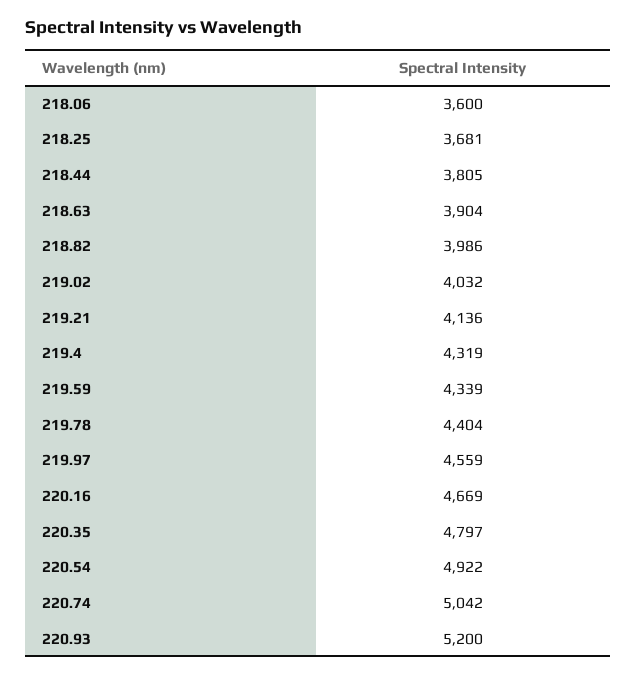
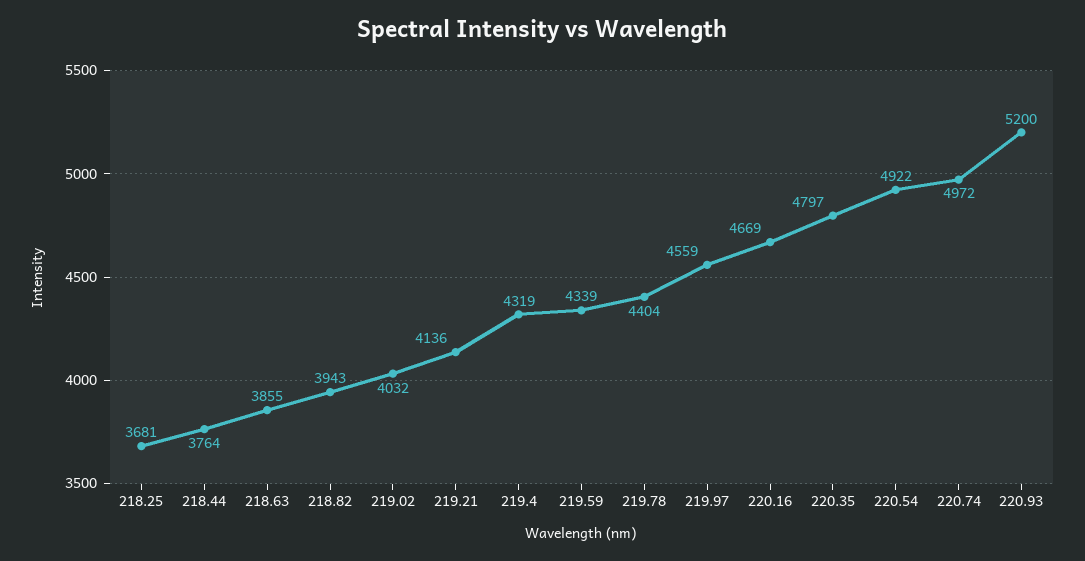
218.06: 3600 -> none
218.44: 3805 -> 3764
218.63: 3904 -> 3855
218.82: 3986 -> 3943
220.74: 5042 -> 4972

